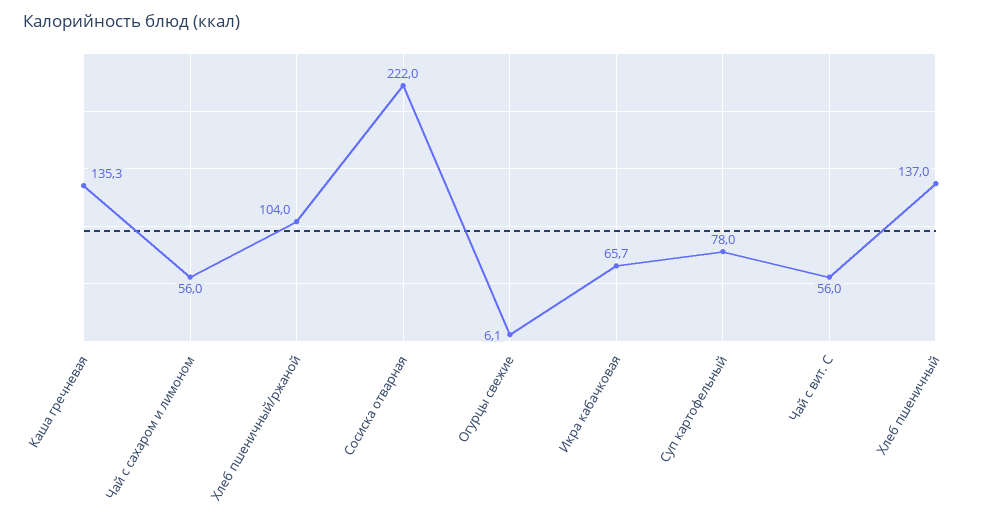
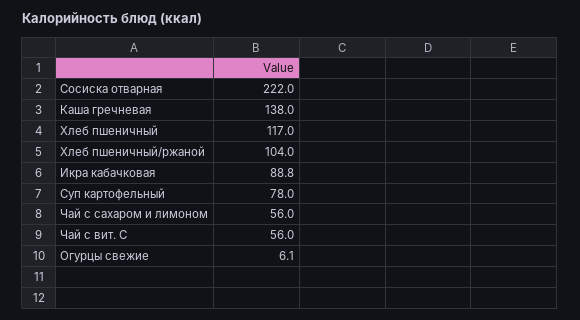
Каша гречневая: 135.3 -> 138
Икра кабачковая: 65.7 -> 88.8
Хлеб пшеничный: 137 -> 117

